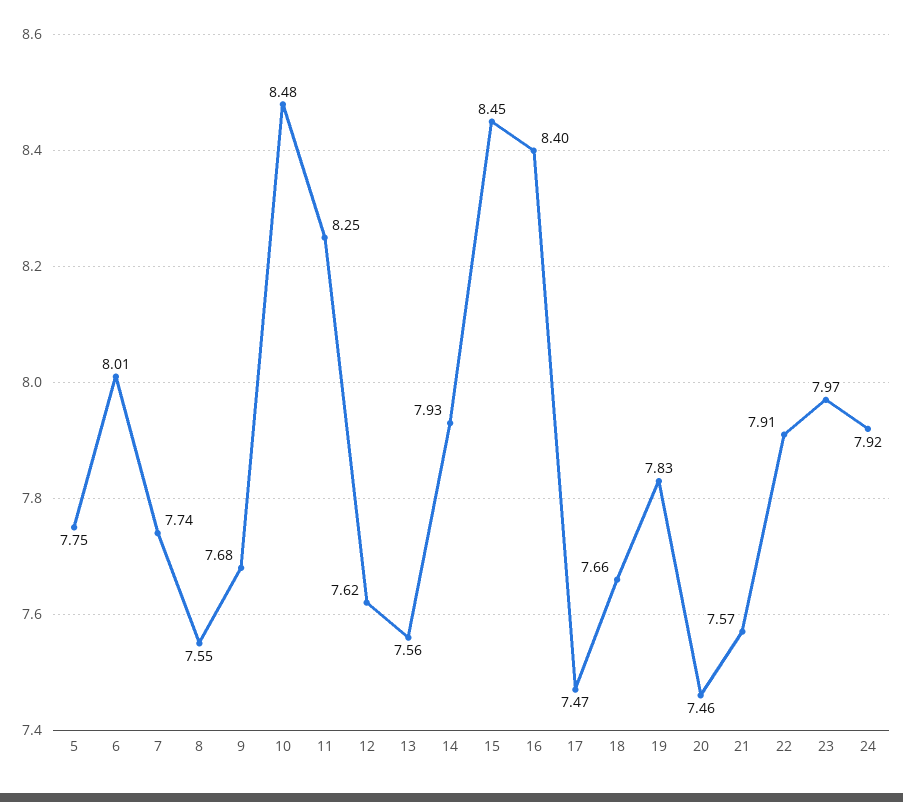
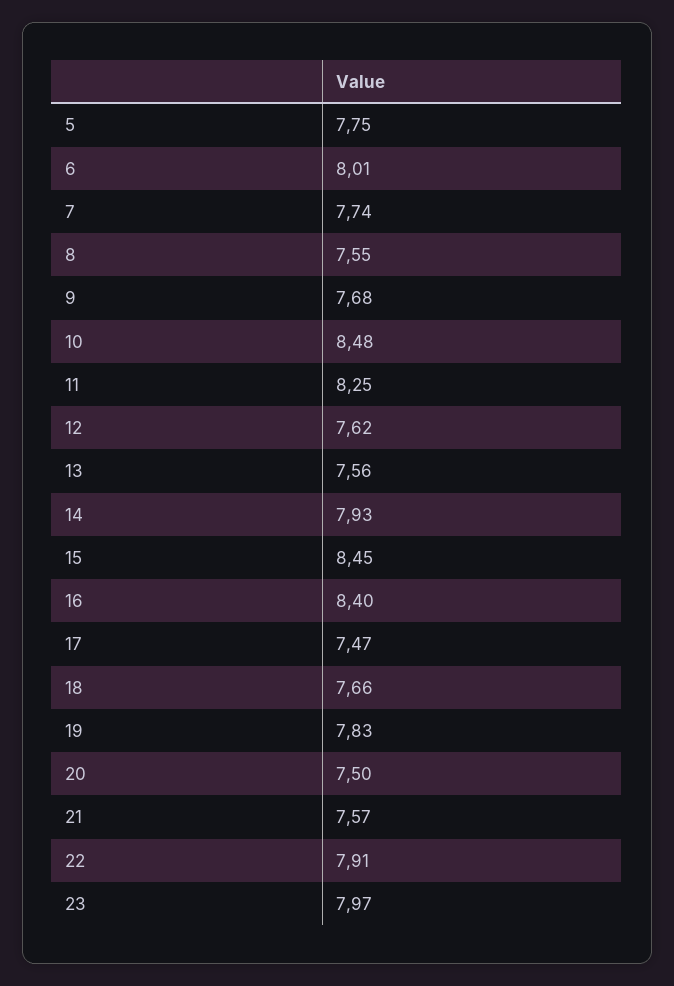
20: 7.46 -> 7.5
24: 7.92 -> none

